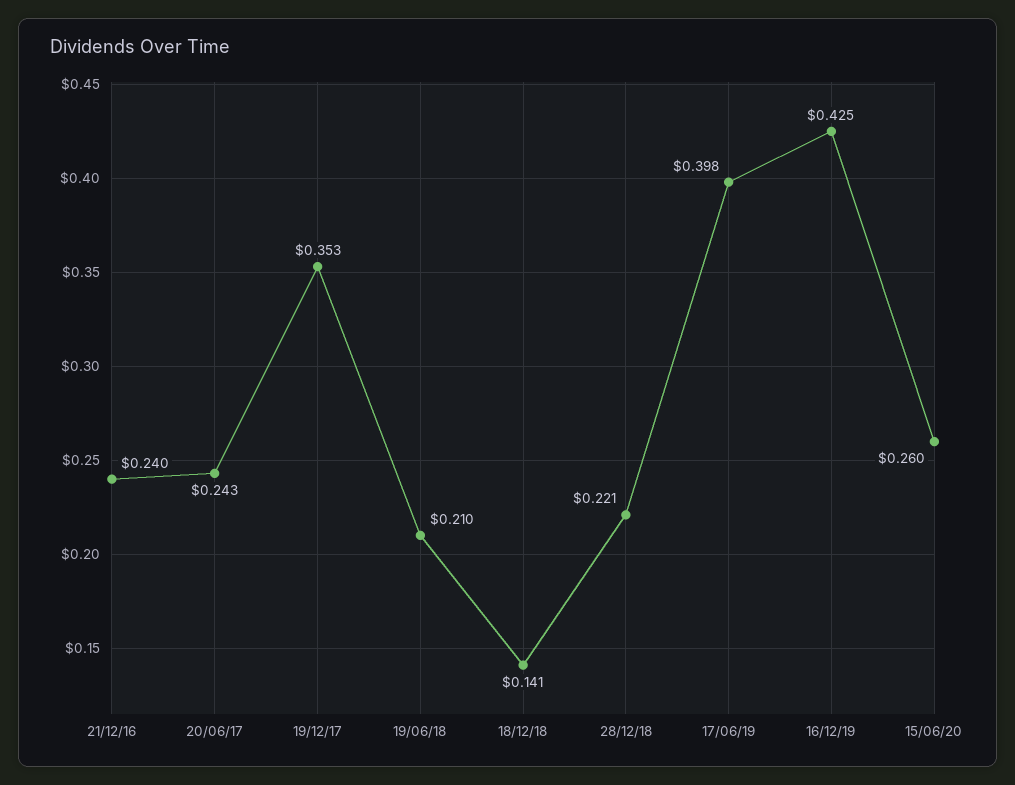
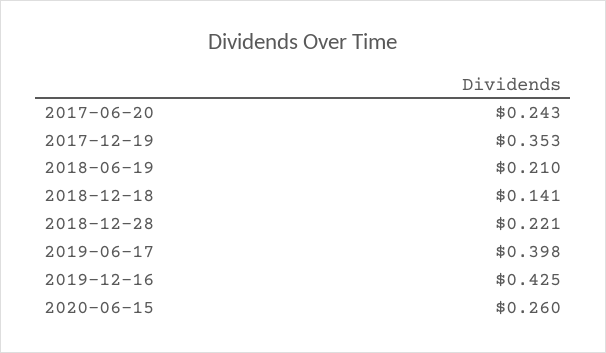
21/12/16: 0.24 -> none

